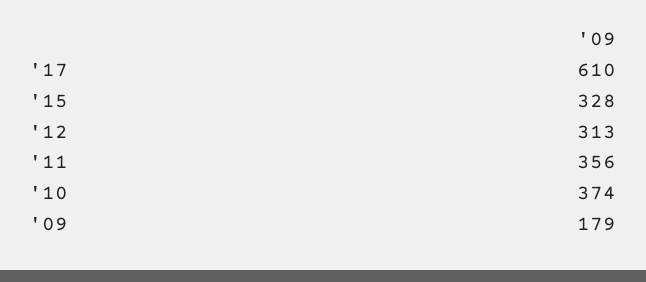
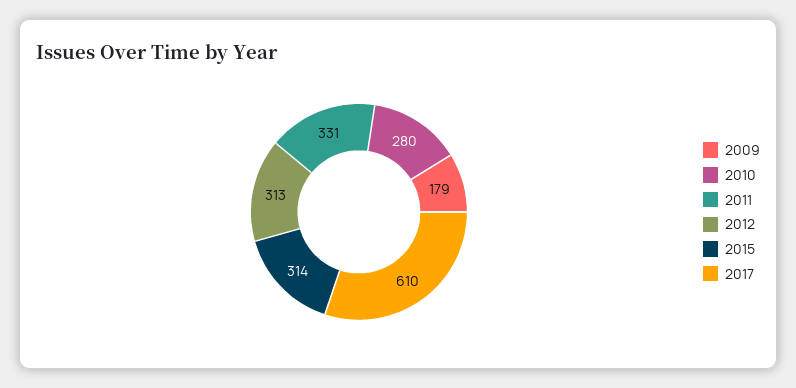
'15: 328 -> 314
'11: 356 -> 331
'10: 374 -> 280

